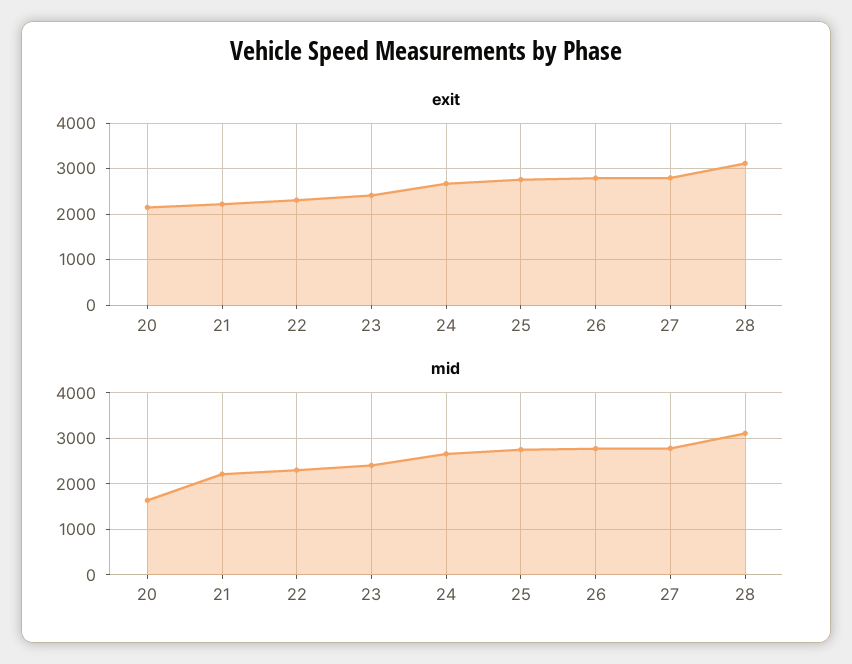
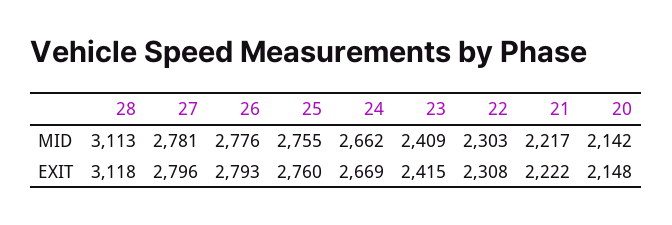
mid, 20: 1600 -> 2142

